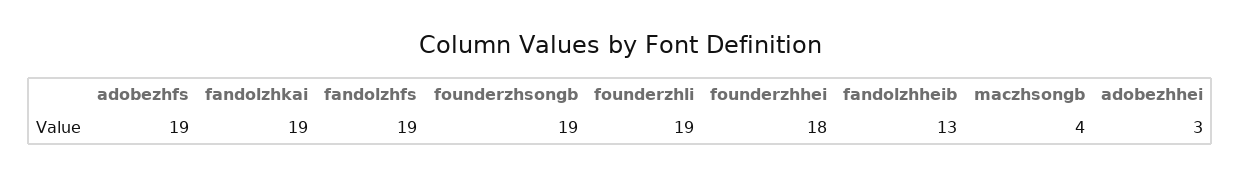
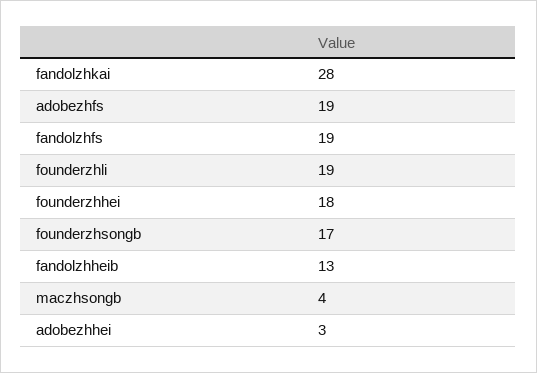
fandolzhkai: 19 -> 28
founderzhsongb: 19 -> 17

